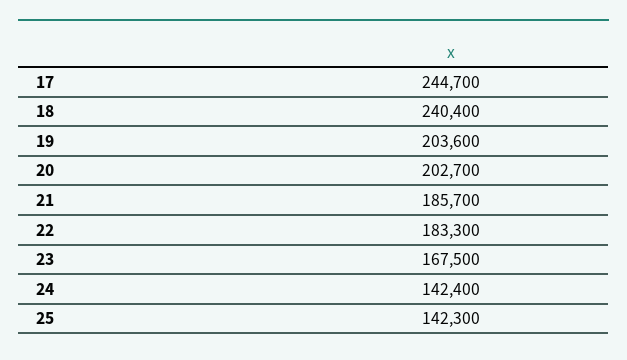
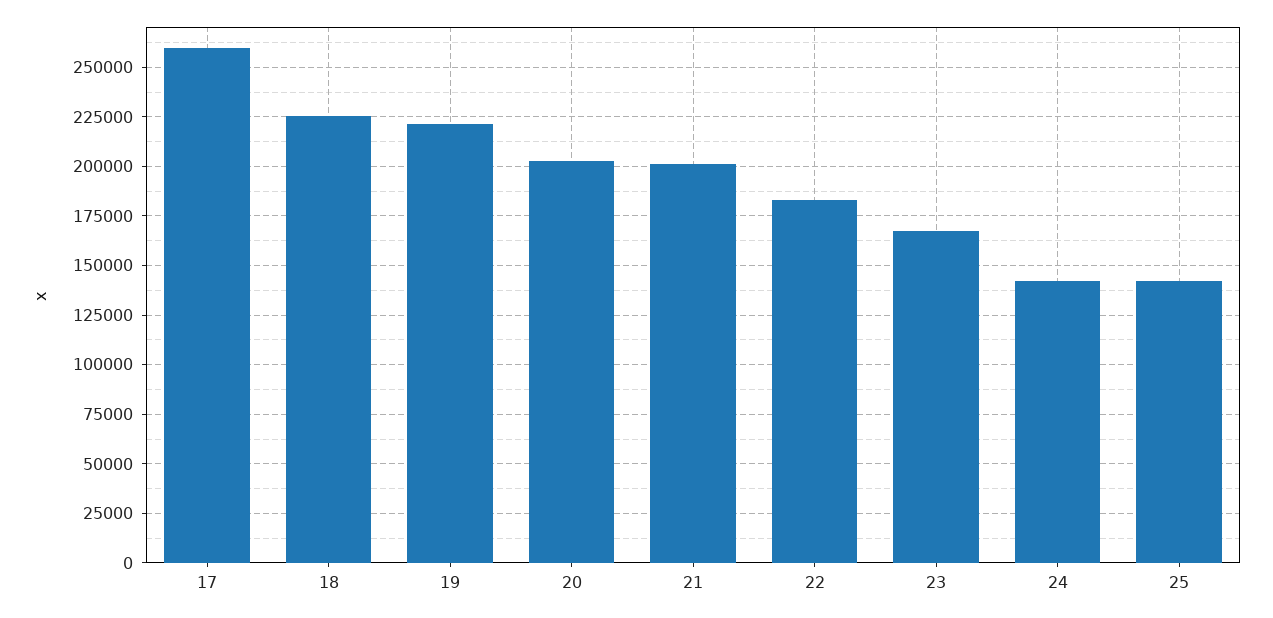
17: 244700 -> 260000
18: 240400 -> 225000
19: 203600 -> 220000
21: 185700 -> 200000

